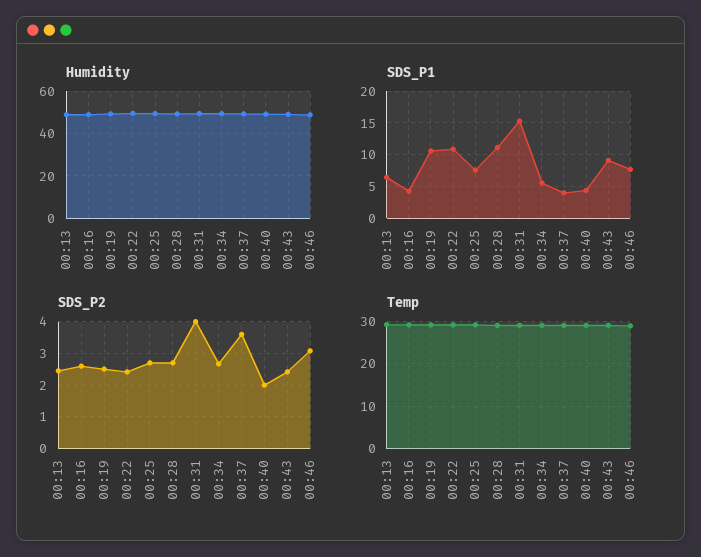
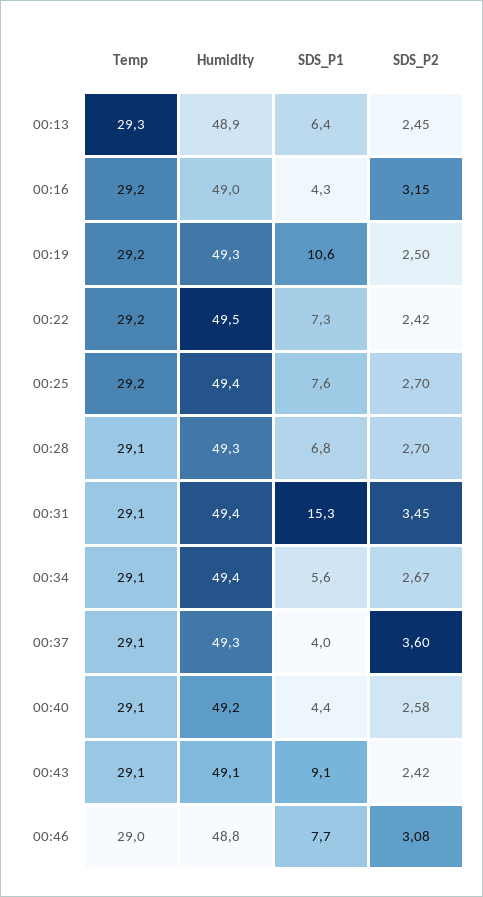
SDS_P1, 00:22: 11 -> 7.3
SDS_P1, 00:28: 11 -> 6.8
SDS_P2, 00:16: 2.6 -> 3.15
SDS_P2, 00:31: 4 -> 3.45
SDS_P2, 00:40: 2 -> 2.58

